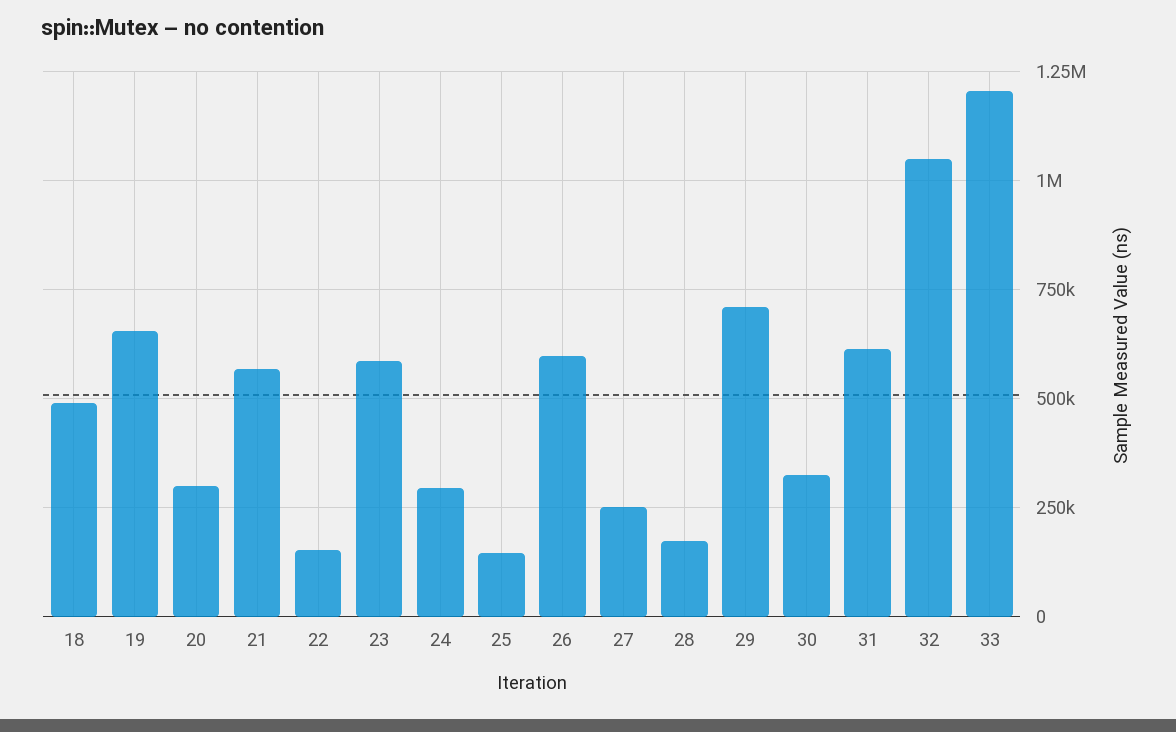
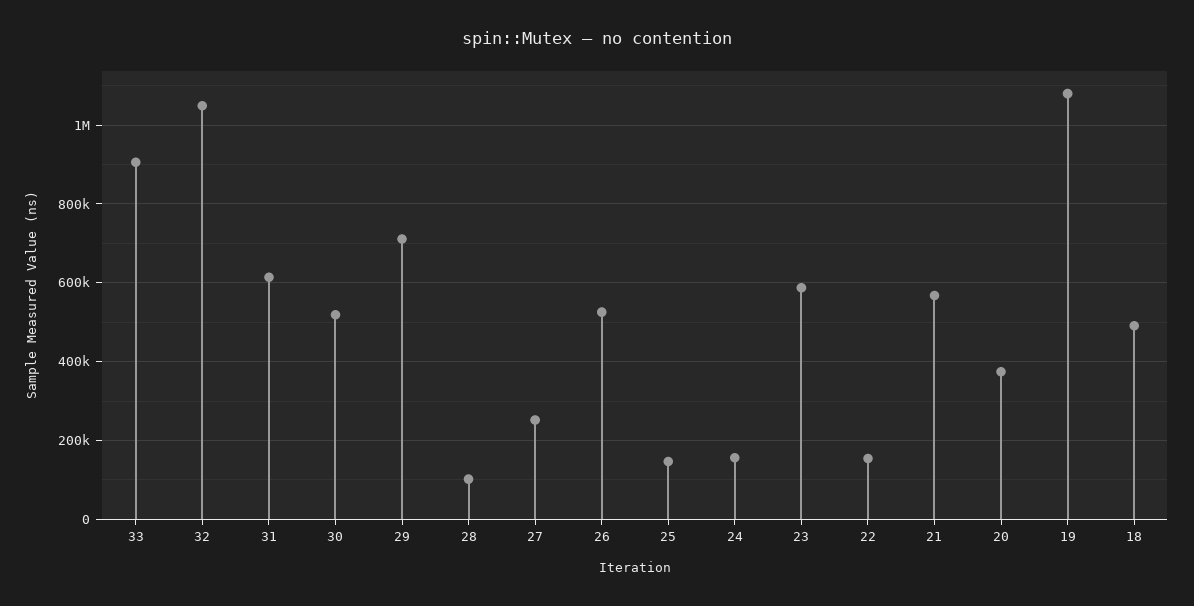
19: 650000 -> 1080000
20: 300000 -> 380000
24: 300000 -> 160000
26: 600000 -> 520000
28: 175000 -> 100000
30: 325000 -> 520000
33: 1200000 -> 900000

